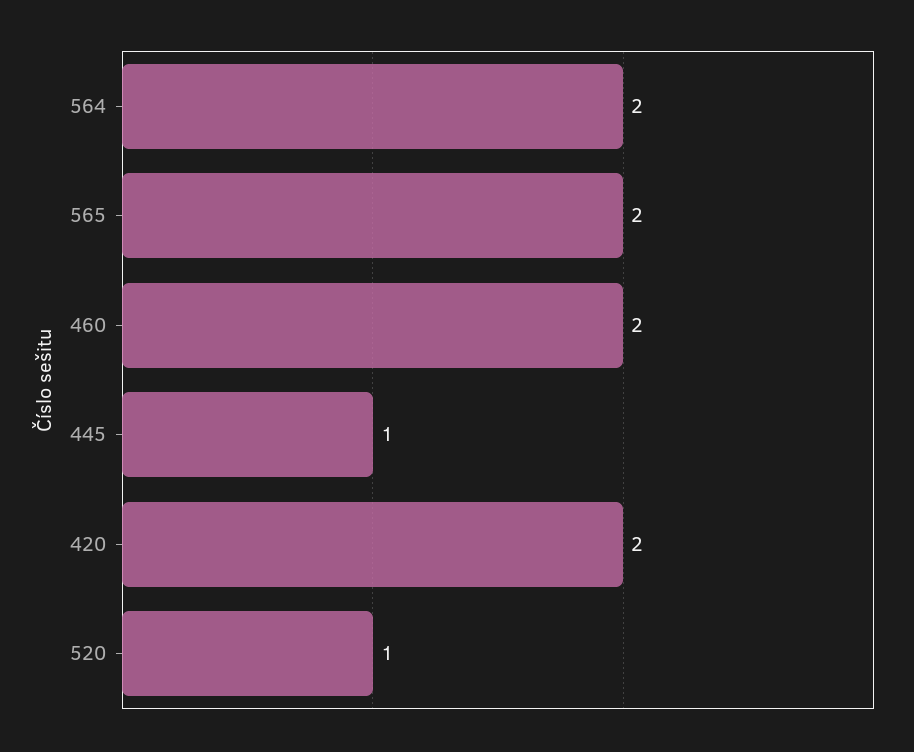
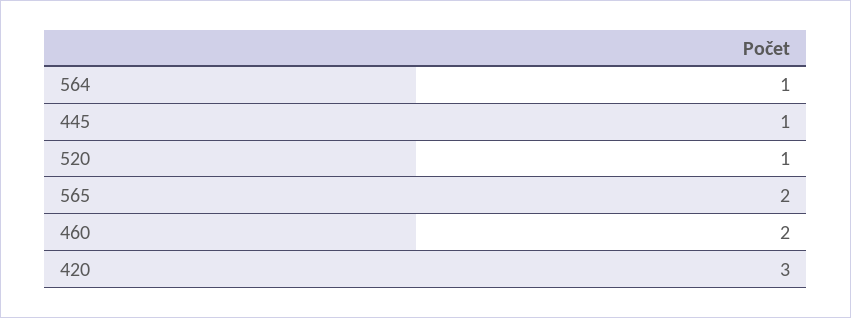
564: 2 -> 1
420: 2 -> 3

